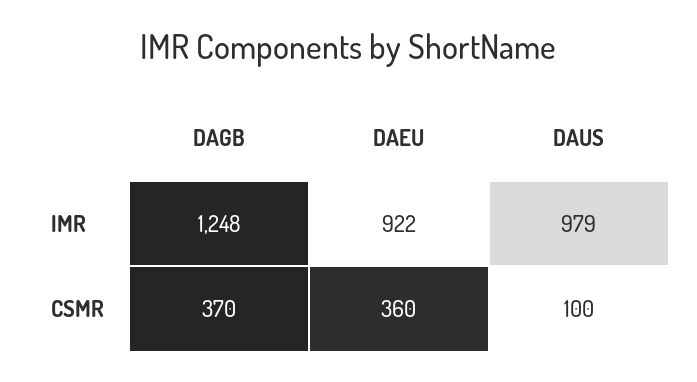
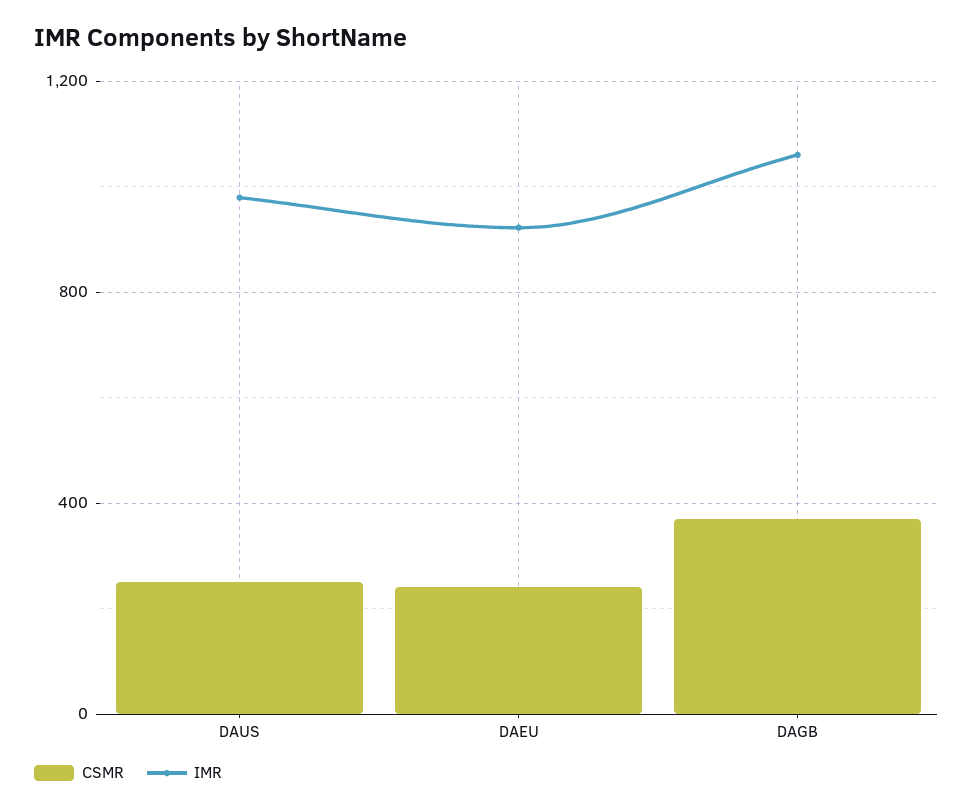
IMR, DAGB: 1248 -> 1050
CSMR, DAEU: 360 -> 250
CSMR, DAUS: 100 -> 250

